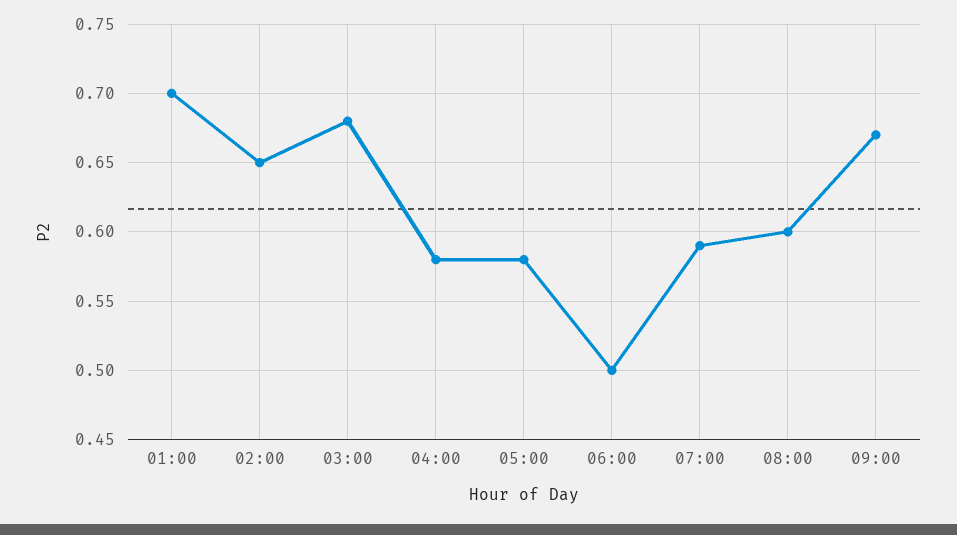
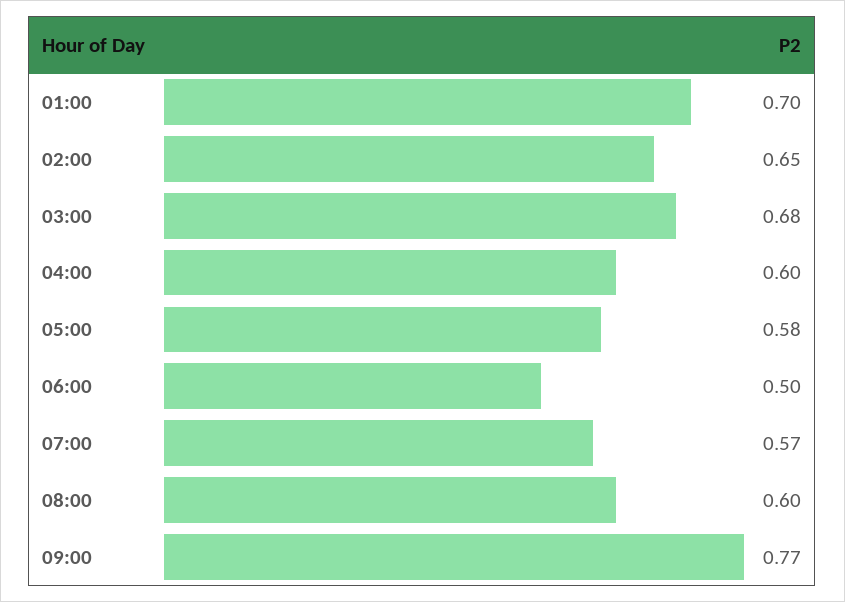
04:00: 0.58 -> 0.6
07:00: 0.59 -> 0.57
09:00: 0.67 -> 0.77

